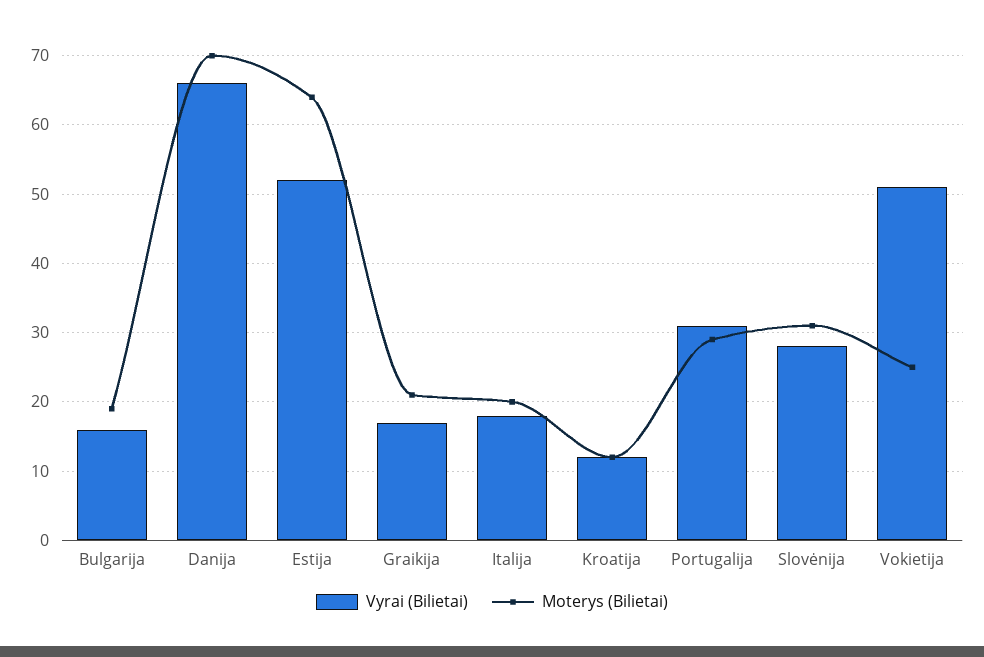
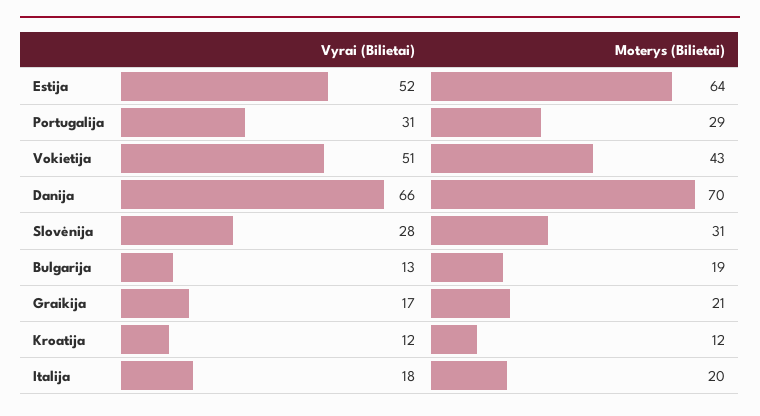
Vyrai (Bilietai), Bulgarija: 16 -> 13
Moterys (Bilietai), Vokietija: 25 -> 43

